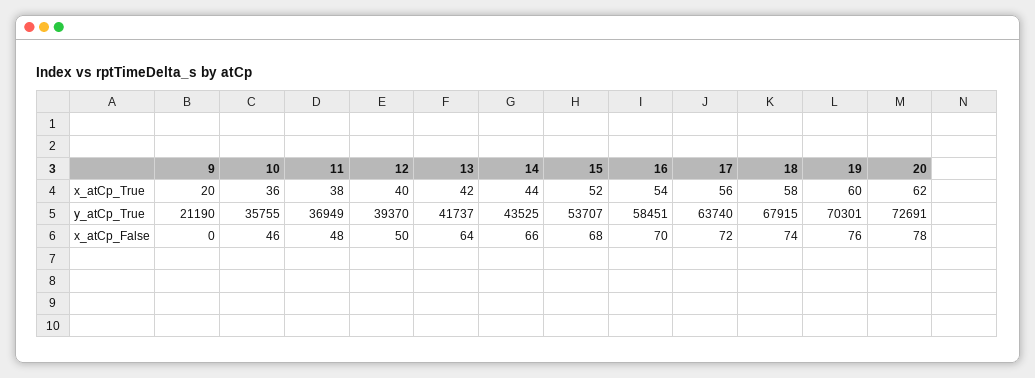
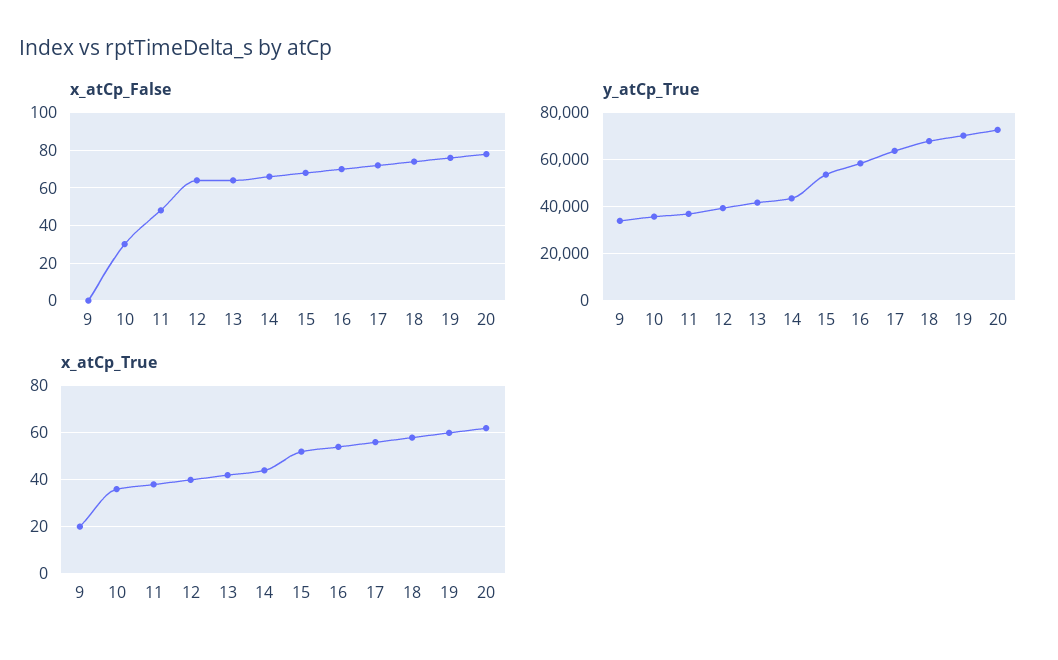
y_atCp_True, 9: 21190 -> 35000
x_atCp_False, 10: 46 -> 30
x_atCp_False, 12: 50 -> 65

